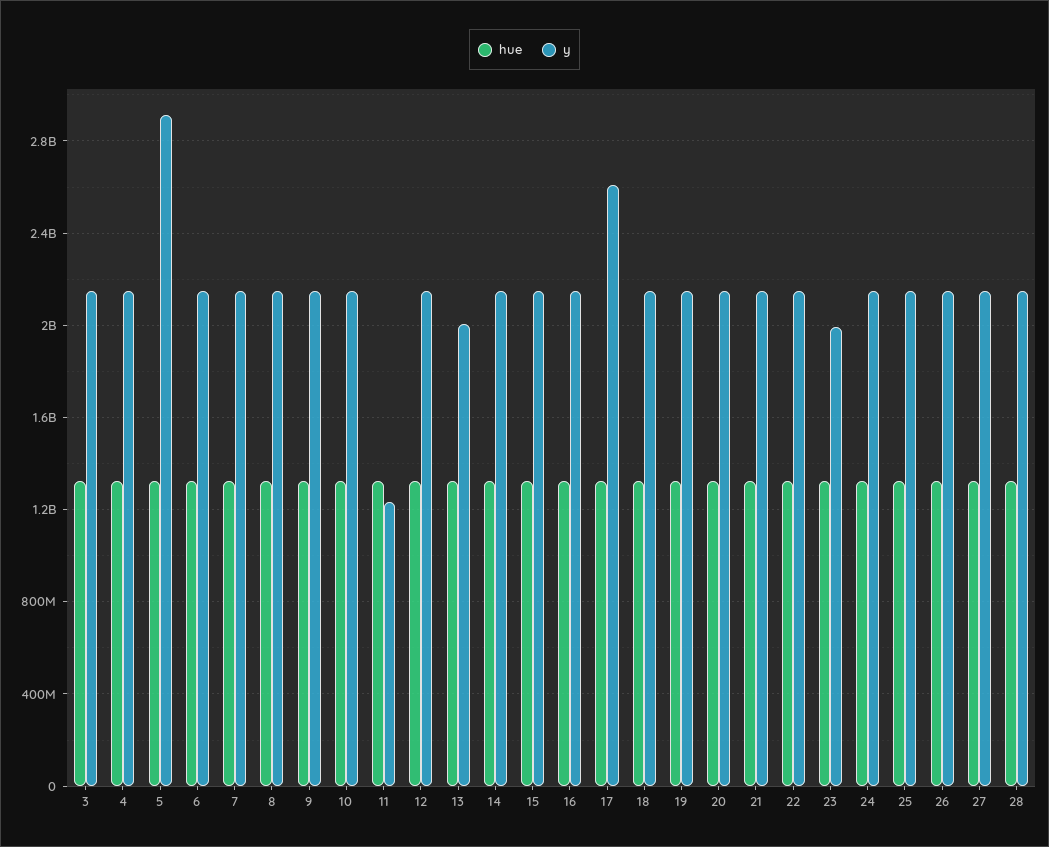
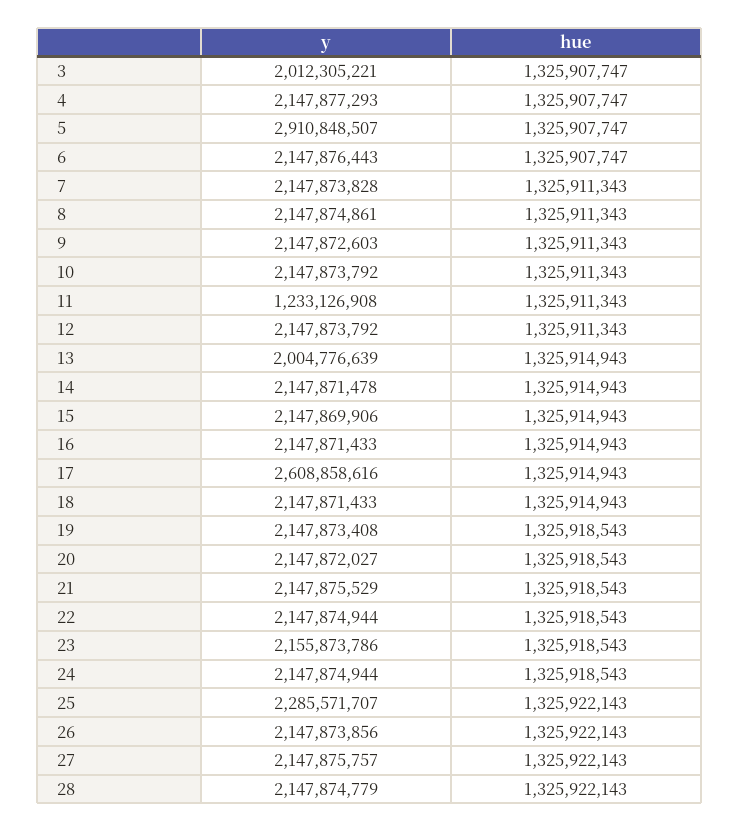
y, 3: 2150000000 -> 2012305221
y, 23: 2000000000 -> 2155873786
y, 25: 2150000000 -> 2285571707

